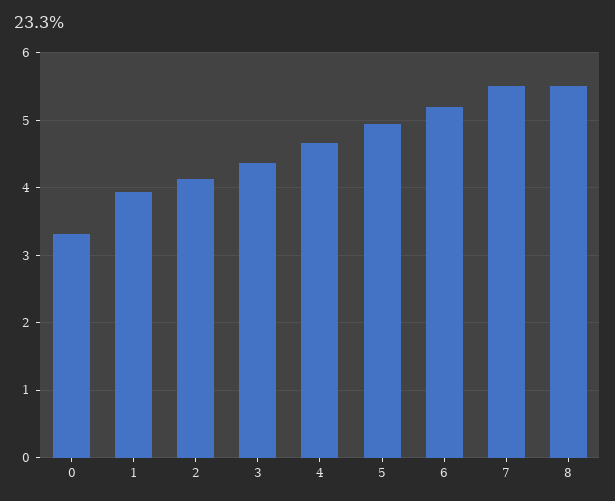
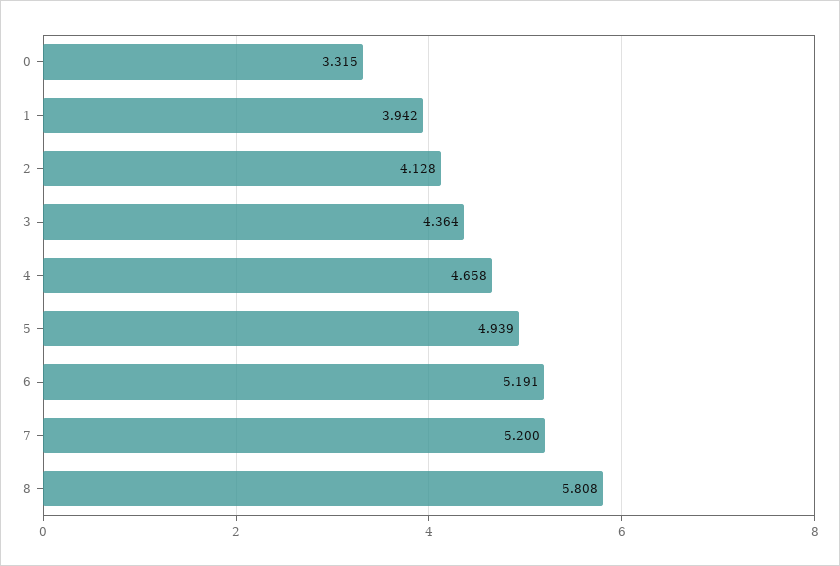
7: 5.5 -> 5.2
8: 5.5 -> 5.808

